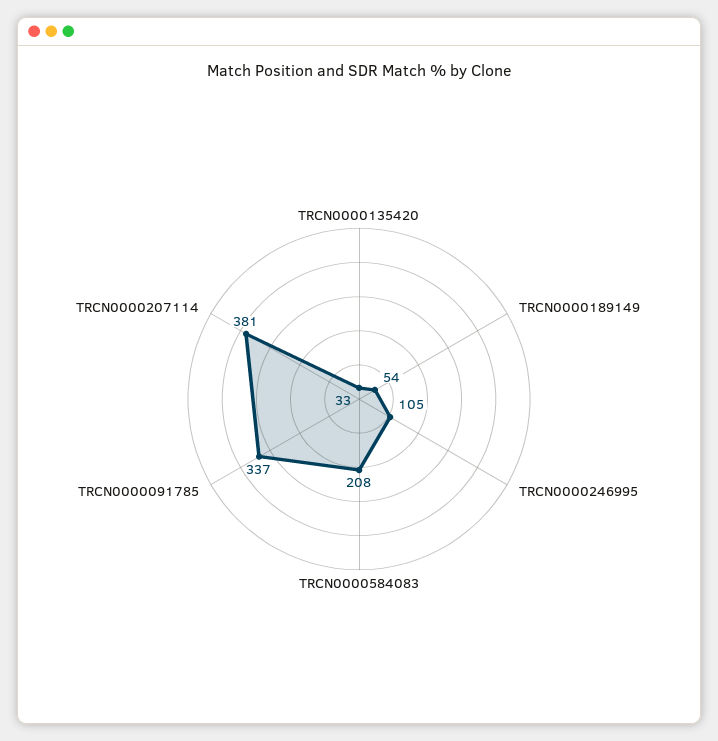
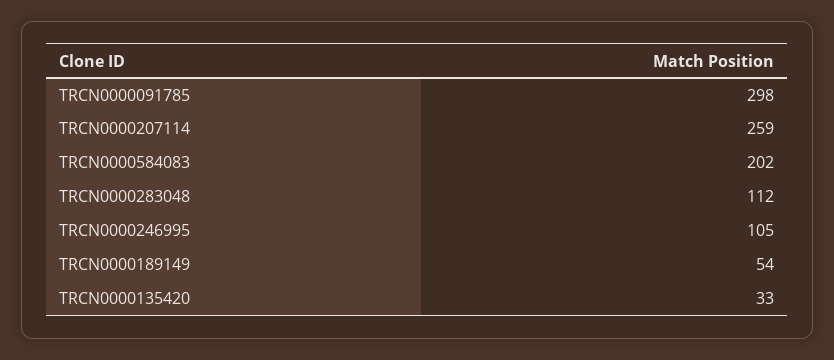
TRCN0000584083: 208 -> 202
TRCN0000091785: 337 -> 298
TRCN0000207114: 381 -> 259
TRCN0000283048: none -> 112

